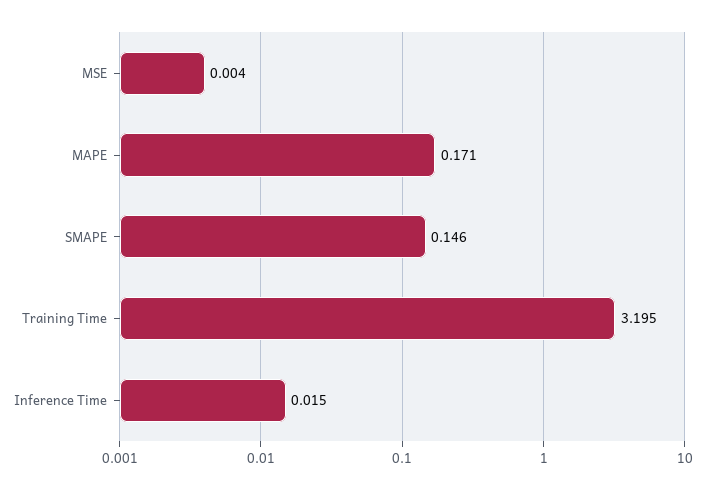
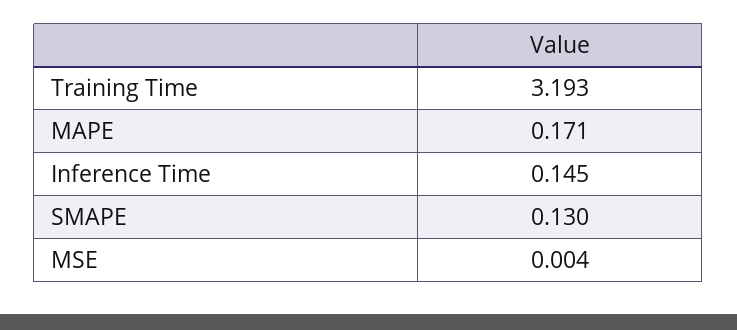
SMAPE: 0.146 -> 0.13
Training Time: 3.195 -> 3.193
Inference Time: 0.015 -> 0.145

